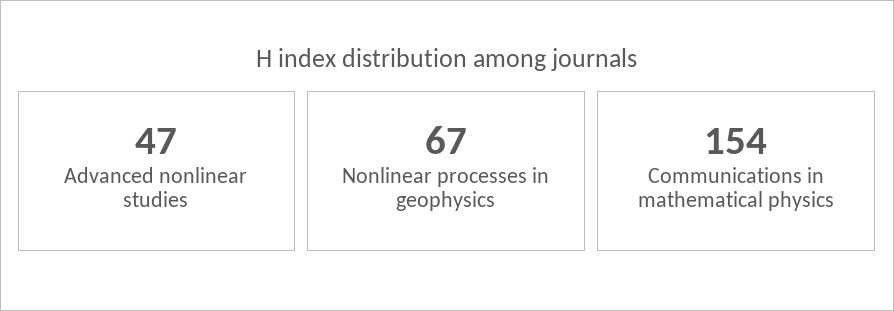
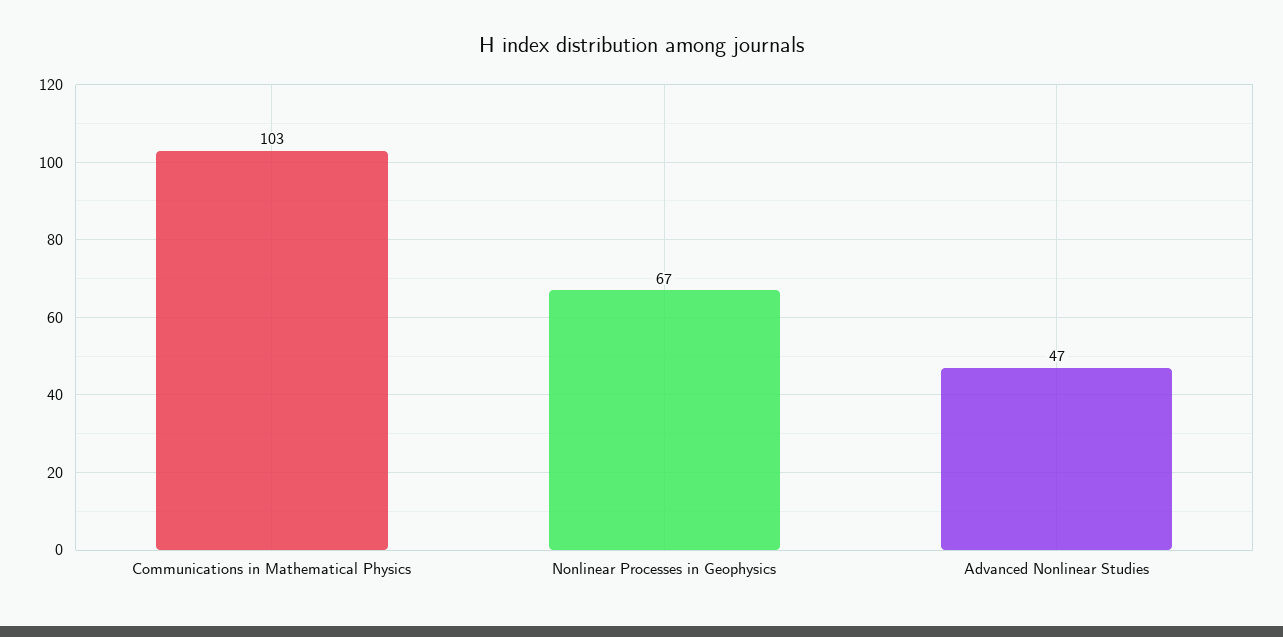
Communications in mathematical physics: 154 -> 103

